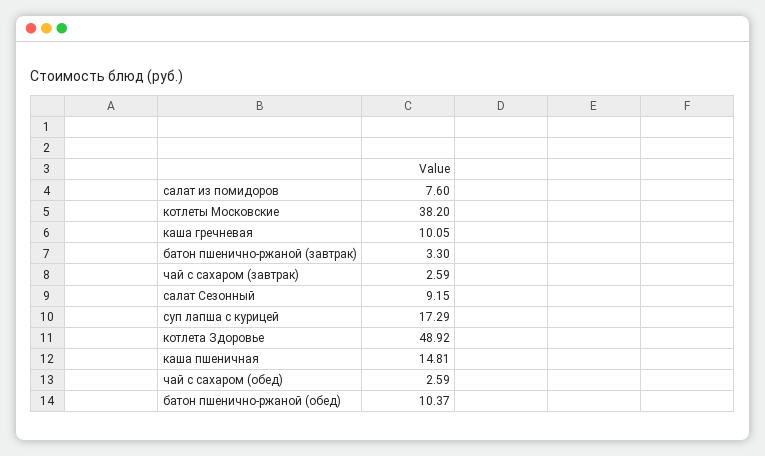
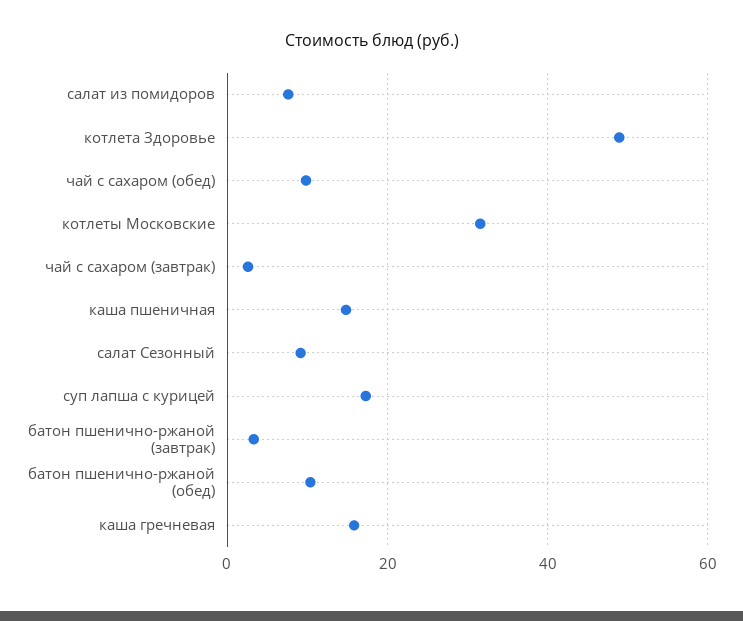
котлеты Московские: 38.2 -> 32
каша гречневая: 10.05 -> 16
чай с сахаром (обед): 2.59 -> 10

